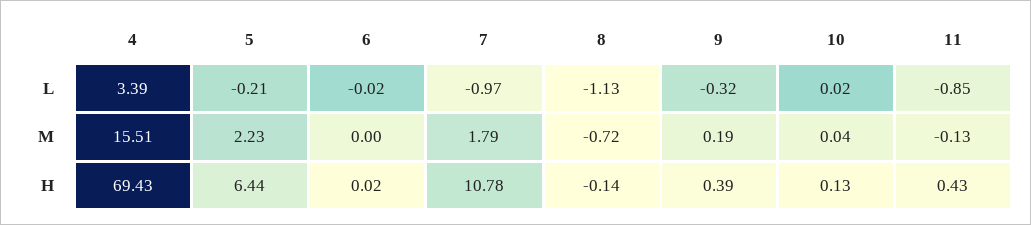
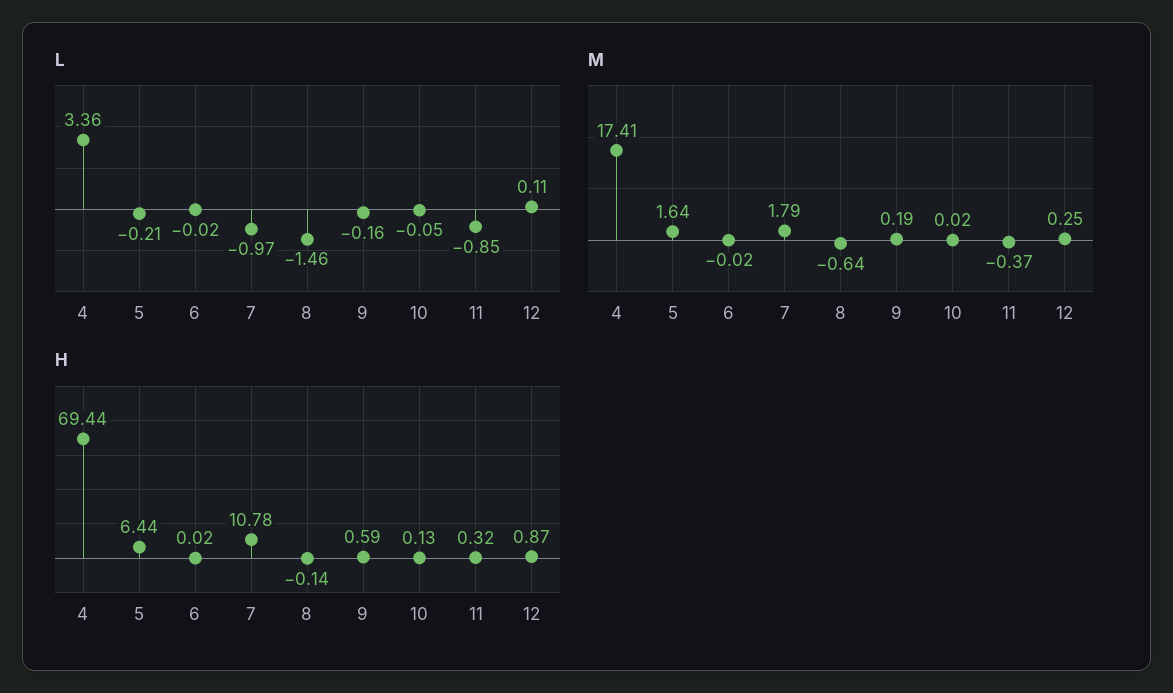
L, 4: 3.39 -> 3.36
L, 8: -1.13 -> -1.46
L, 9: -0.32 -> -0.16
L, 10: 0.02 -> -0.05
M, 4: 15.51 -> 17.41
M, 5: 2.23 -> 1.64
M, 6: 0 -> -0.02
M, 8: -0.72 -> -0.64
M, 10: 0.04 -> 0.02
M, 11: -0.13 -> -0.37
H, 4: 69.43 -> 69.44
H, 9: 0.39 -> 0.59
H, 11: 0.43 -> 0.32
L, 12: none -> 0.11
M, 12: none -> 0.25
H, 12: none -> 0.87

